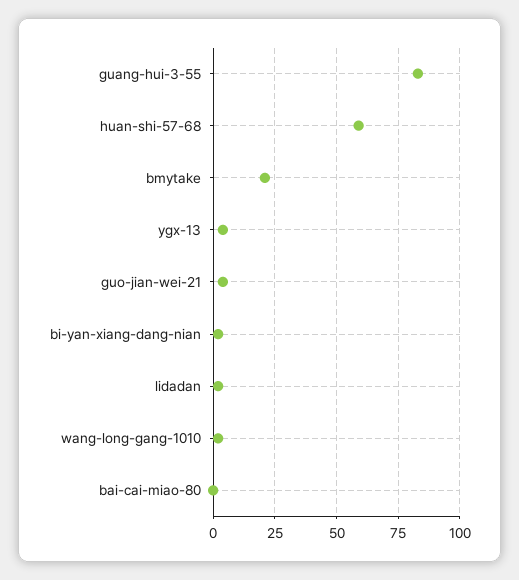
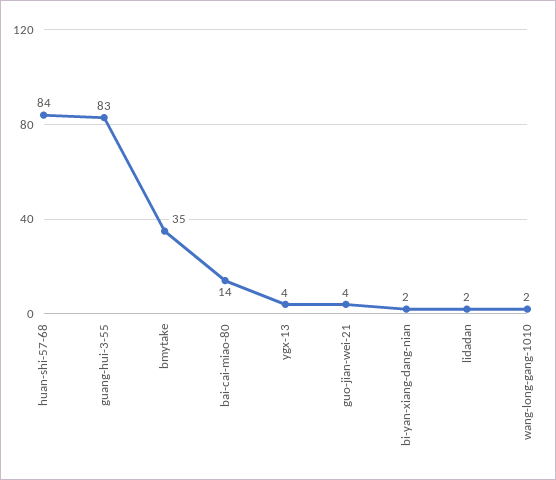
huan-shi-57-68: 60 -> 84
bmytake: 20 -> 35
bai-cai-miao-80: 0 -> 14

